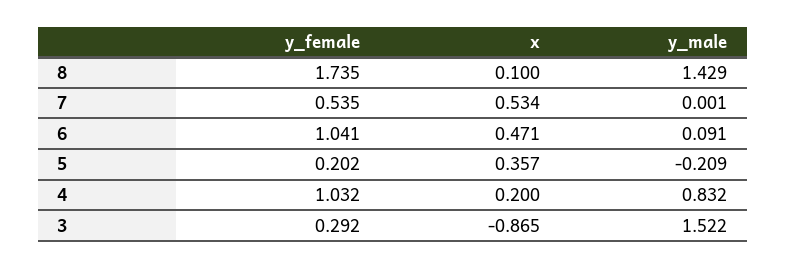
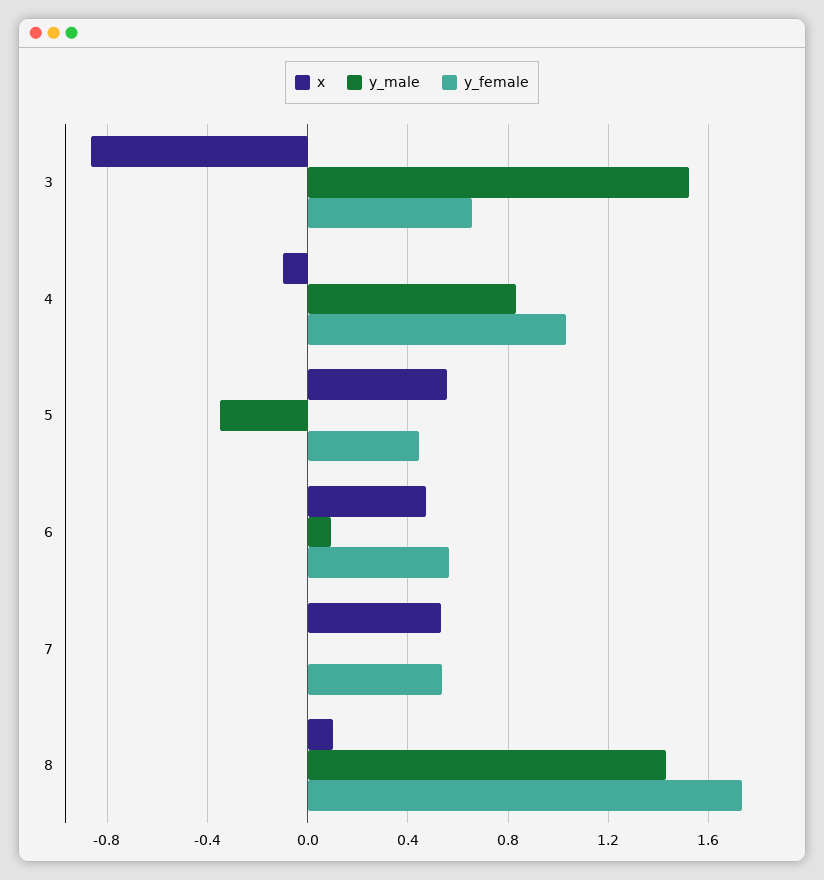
y_female, 6: 1.041 -> 0.55
y_female, 5: 0.202 -> 0.45
x, 5: 0.357 -> 0.55
y_male, 5: -0.209 -> -0.35
x, 4: 0.2 -> -0.1
y_female, 3: 0.292 -> 0.65

